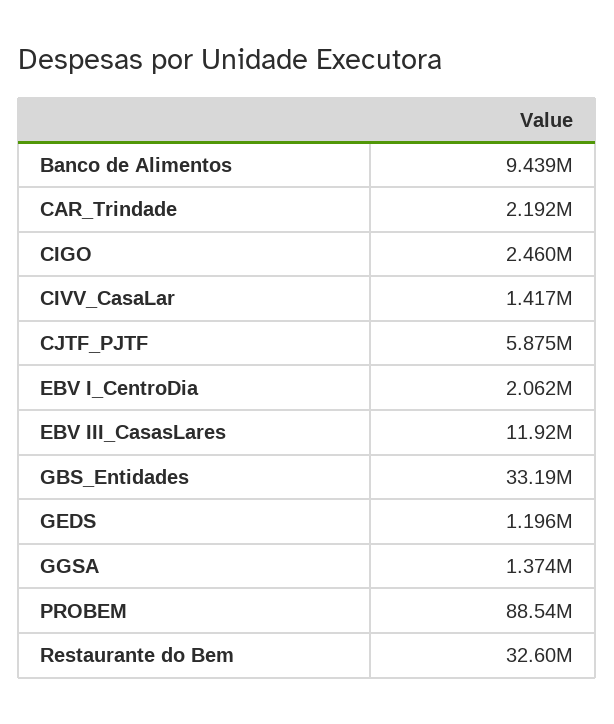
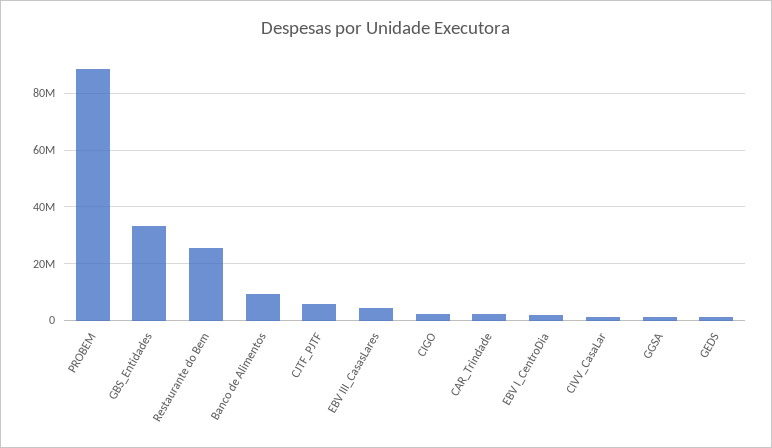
EBV III_CasasLares: 11920000 -> 5000000
Restaurante do Bem: 32600000 -> 25000000

